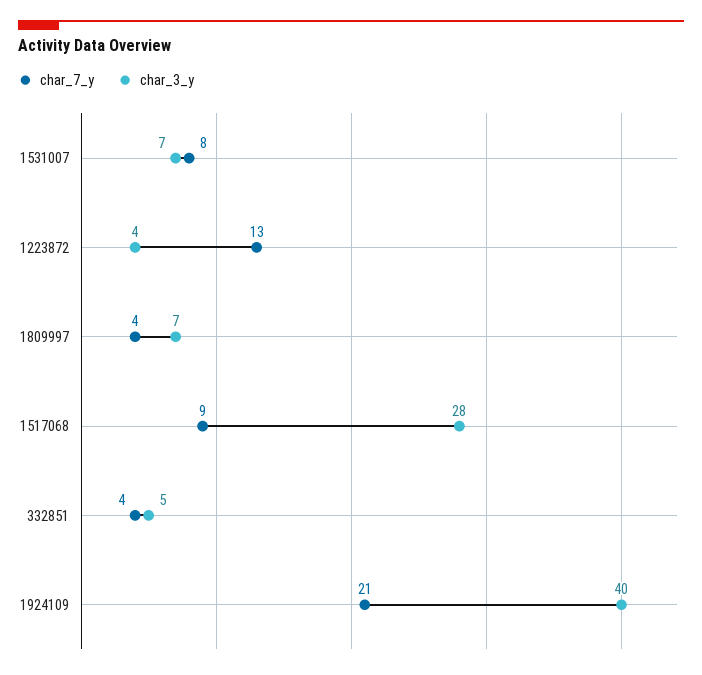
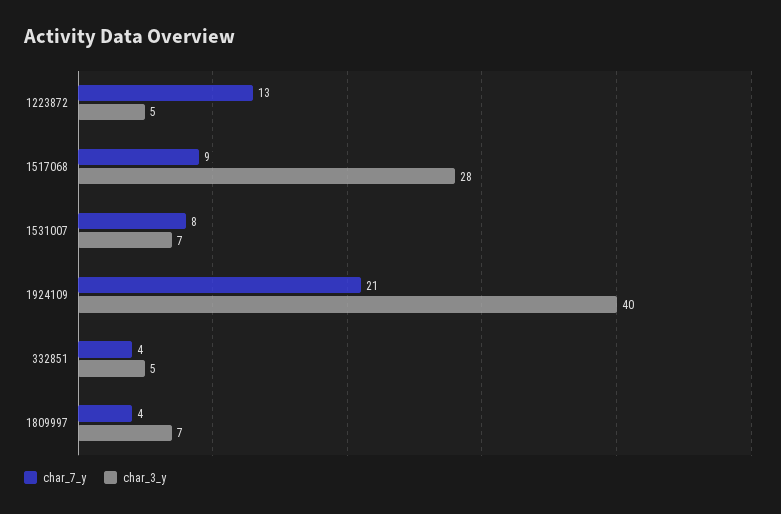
char_3_y, 1223872: 4 -> 5

